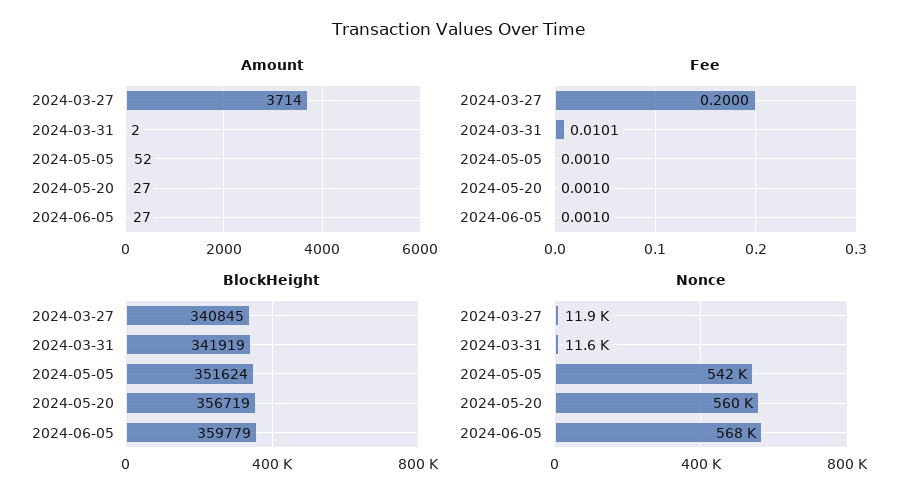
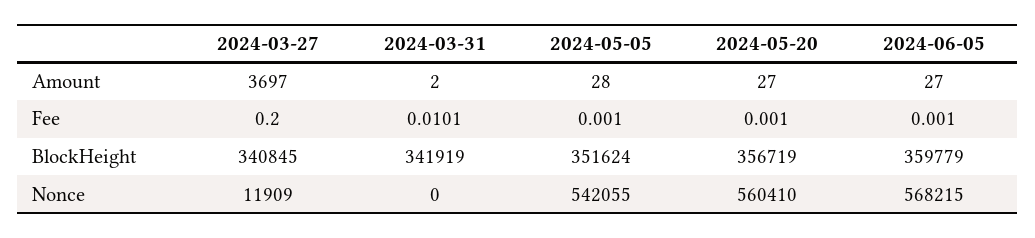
Amount, 2024-03-27: 3714 -> 3697
Amount, 2024-05-05: 52 -> 28
Nonce, 2024-03-31: 11600 -> 0

